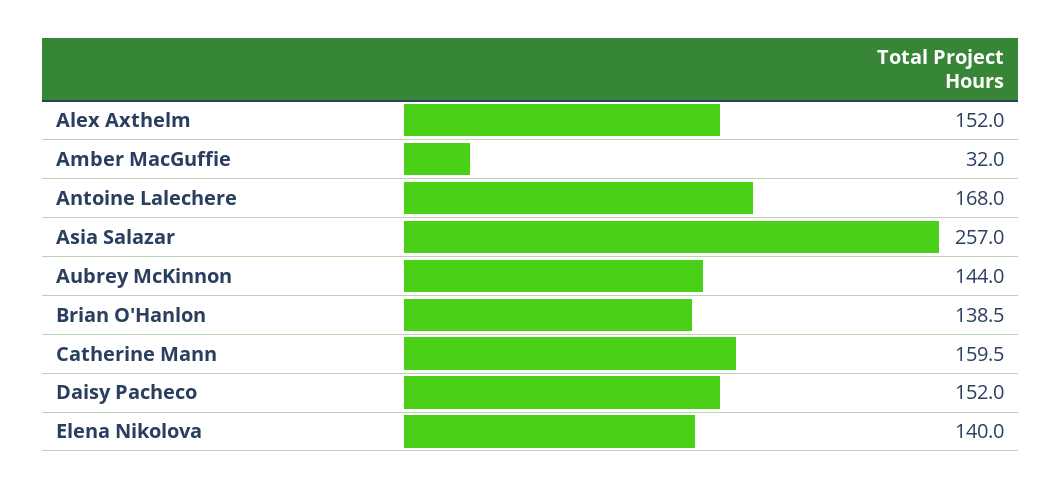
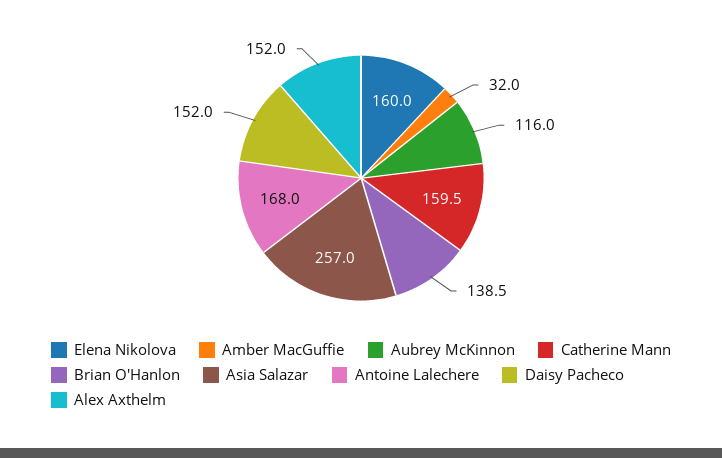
Aubrey McKinnon: 144 -> 116
Elena Nikolova: 140 -> 160

